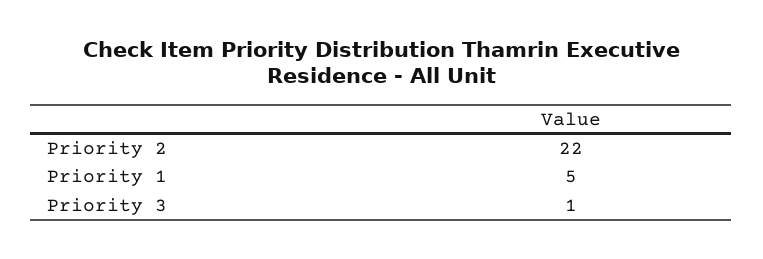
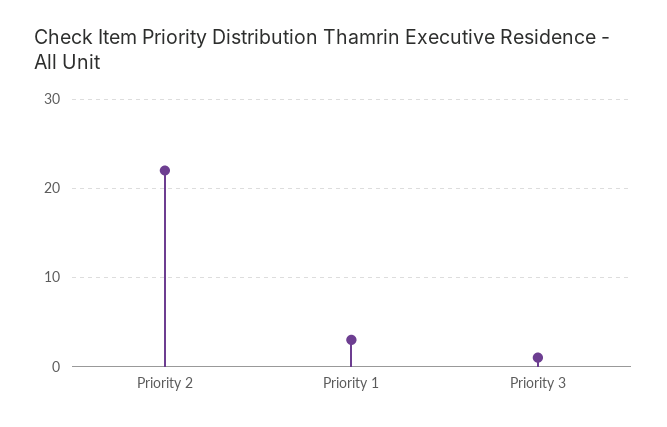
Priority 1: 5 -> 3

